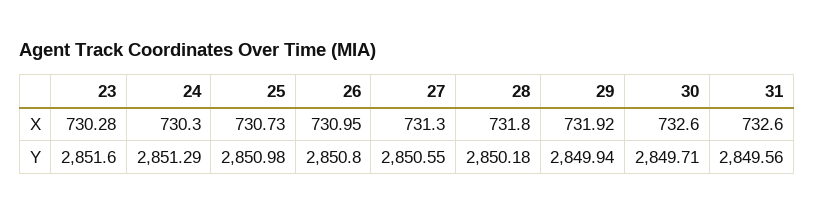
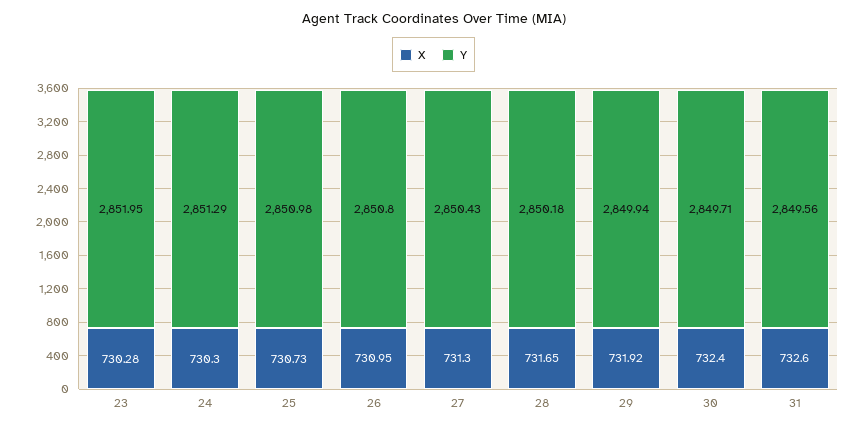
X, 28: 731.8 -> 731.65
X, 30: 732.6 -> 732.4
Y, 23: 2851.6 -> 2851.95
Y, 27: 2850.55 -> 2850.43

